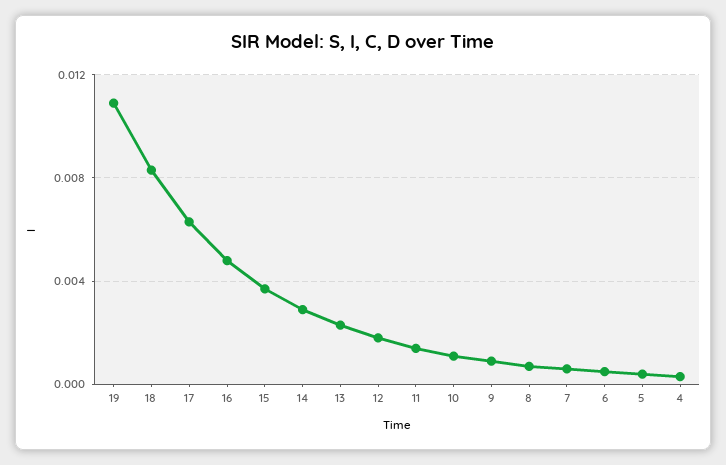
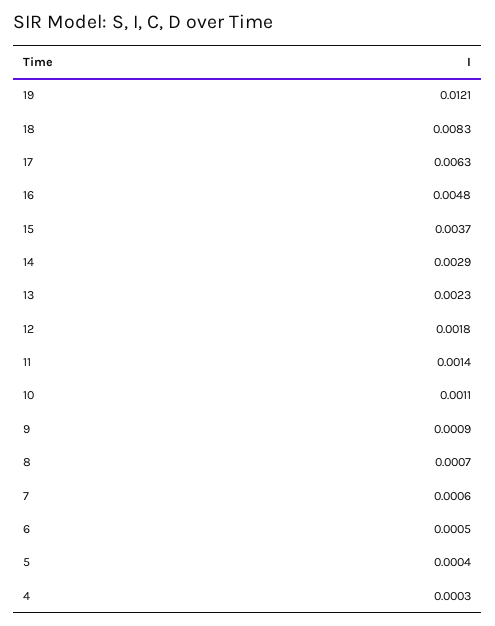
19: 0.011 -> 0.0121

